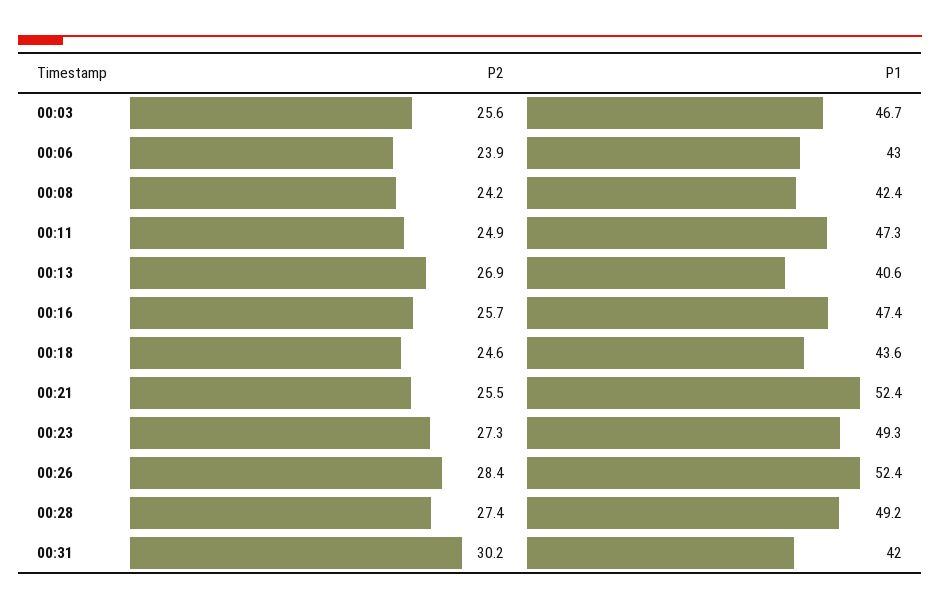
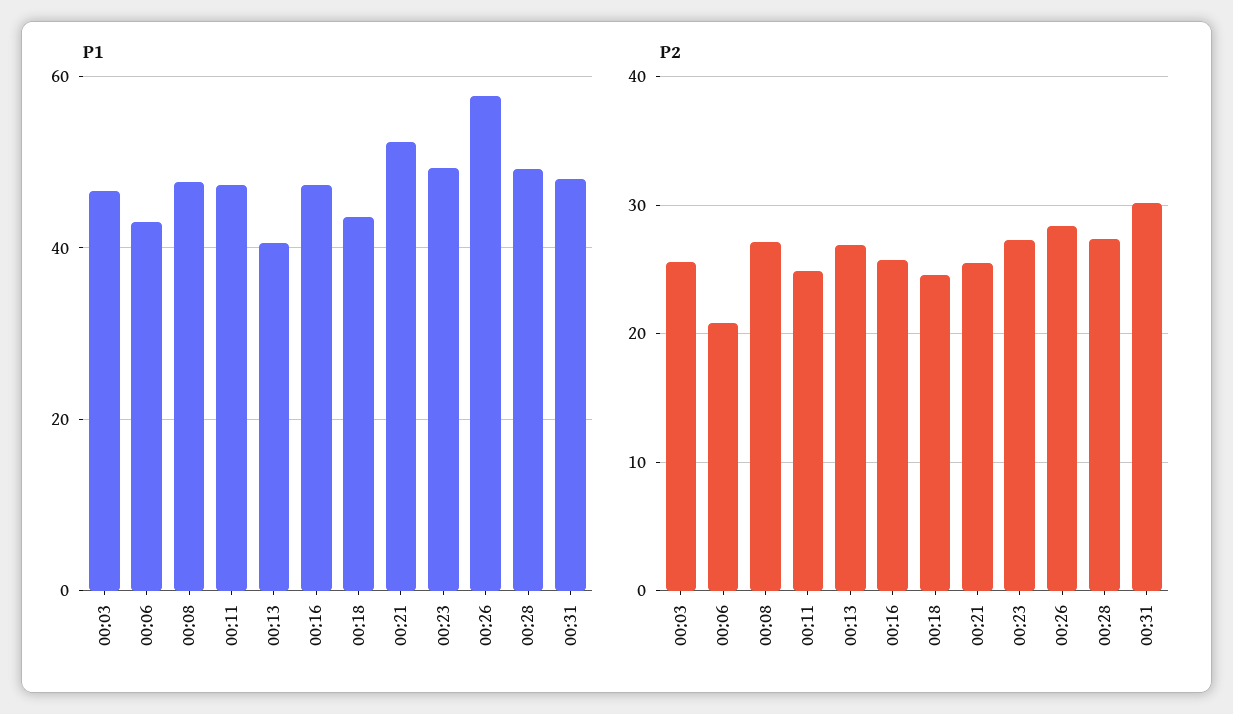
P2, 00:06: 23.9 -> 21
P2, 00:08: 24.2 -> 27
P1, 00:08: 42.4 -> 48
P1, 00:26: 52.4 -> 58
P1, 00:31: 42 -> 48

